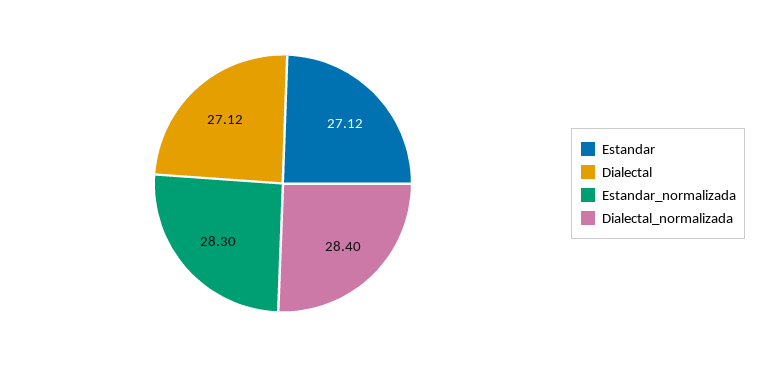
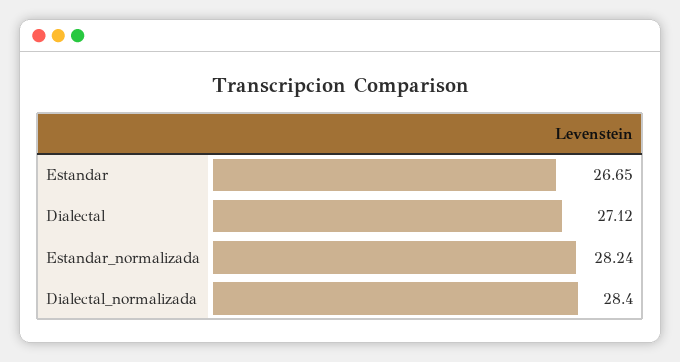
Estandar: 27.12 -> 26.65
Estandar_normalizada: 28.3 -> 28.24

